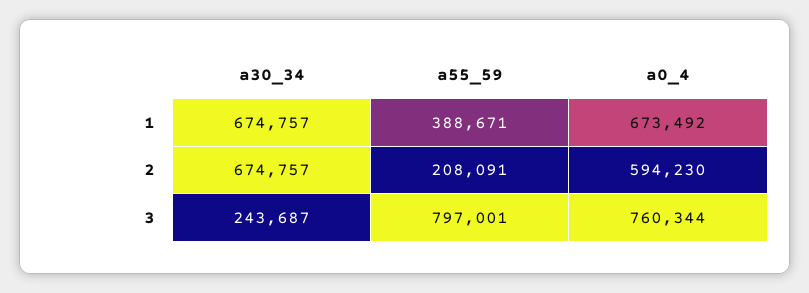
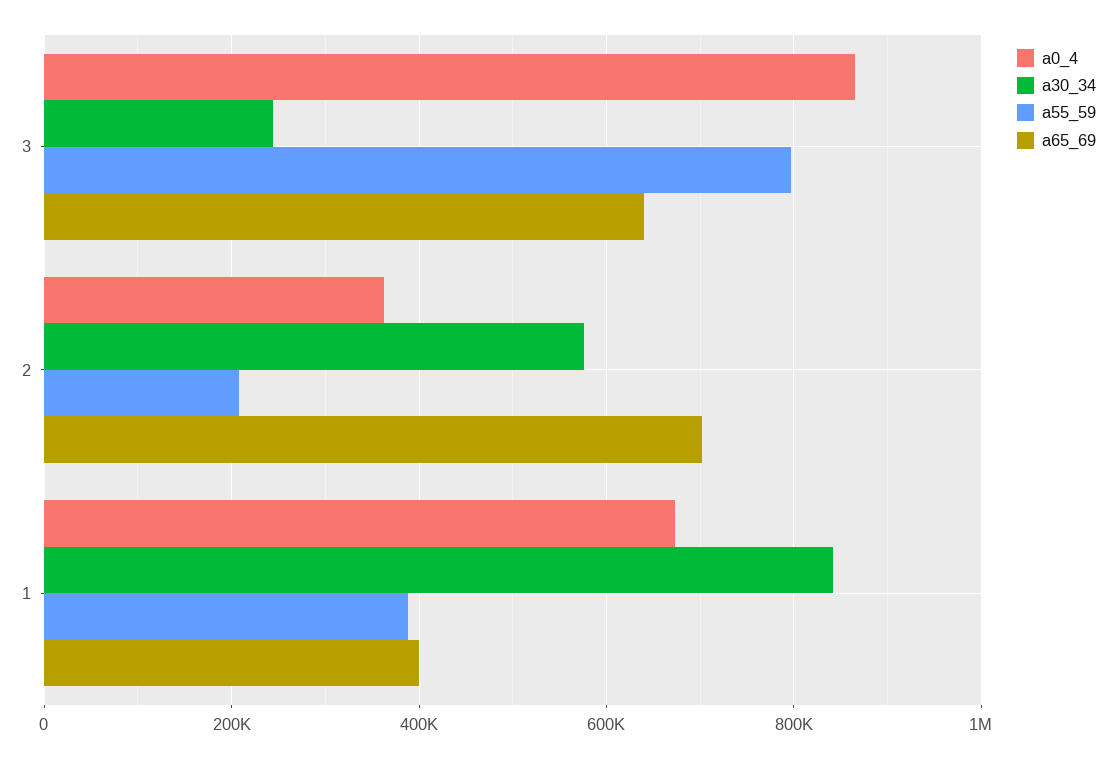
a30_34, 1: 674757 -> 840000
a30_34, 2: 674757 -> 580000
a0_4, 2: 594230 -> 360000
a0_4, 3: 760344 -> 860000
a65_69, 3: none -> 640000
a65_69, 2: none -> 700000
a65_69, 1: none -> 400000

